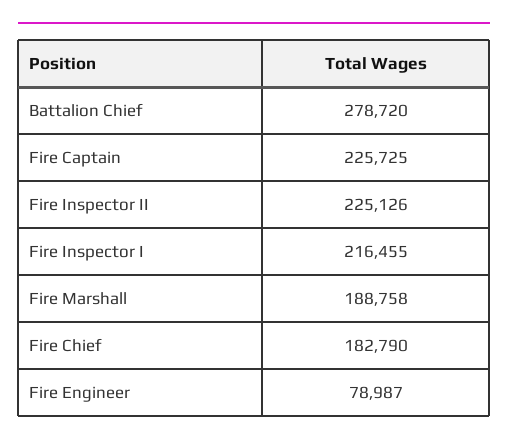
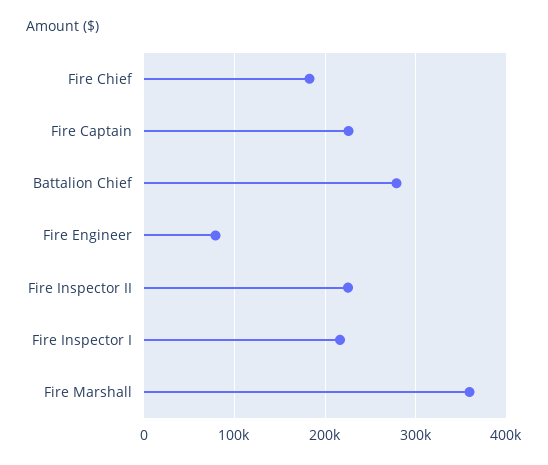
Fire Marshall: 188758 -> 360000

